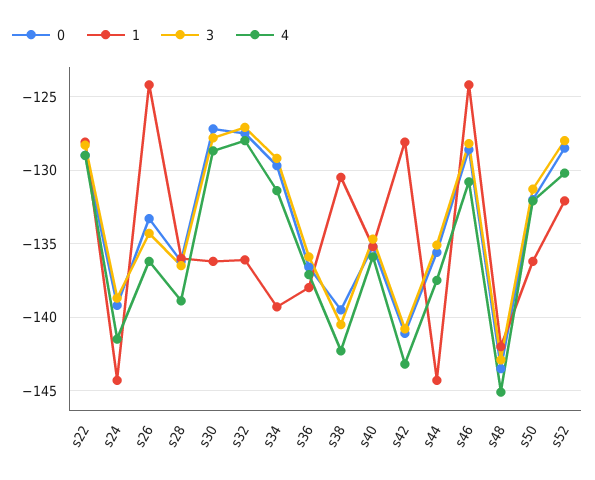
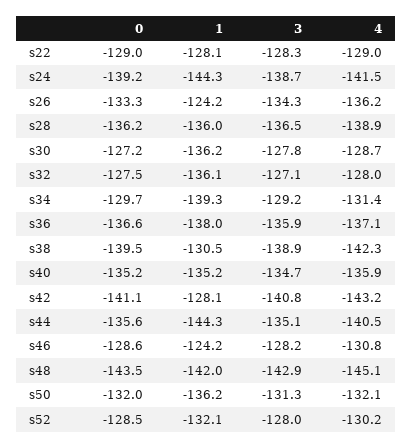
3, s38: -140.5 -> -138.9
4, s44: -137.5 -> -140.5

